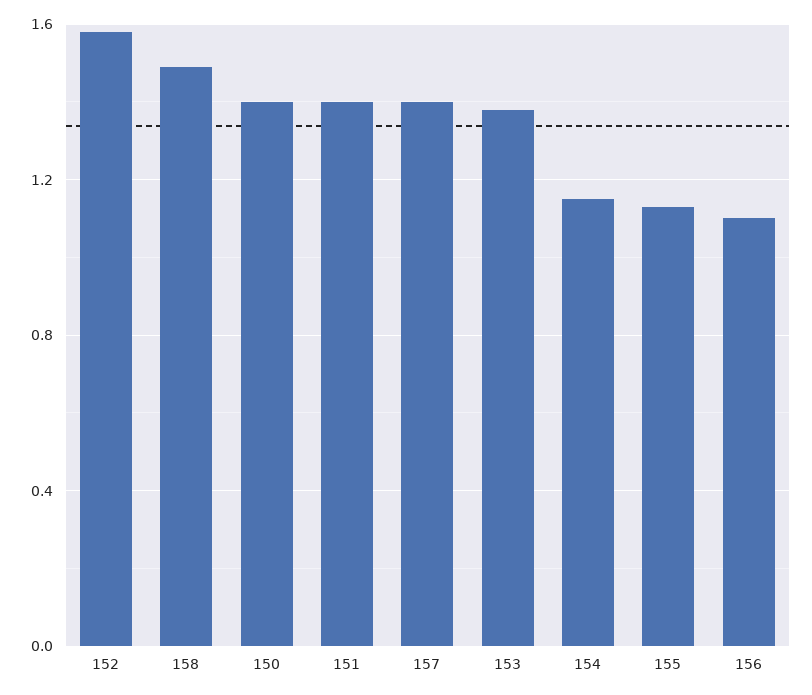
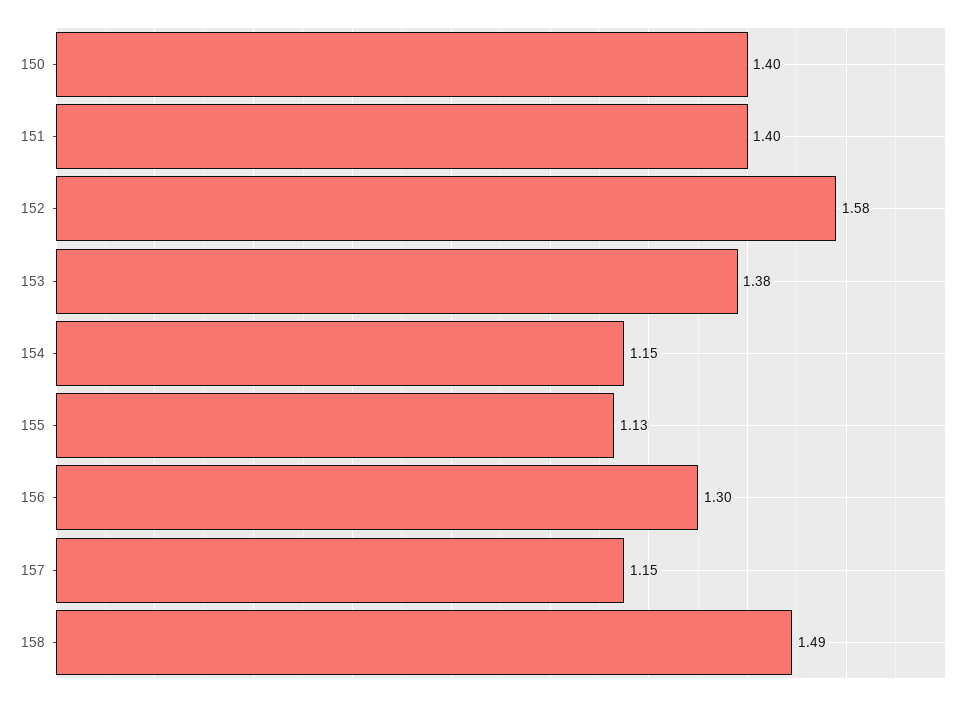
157: 1.4 -> 1.15
156: 1.1 -> 1.3

